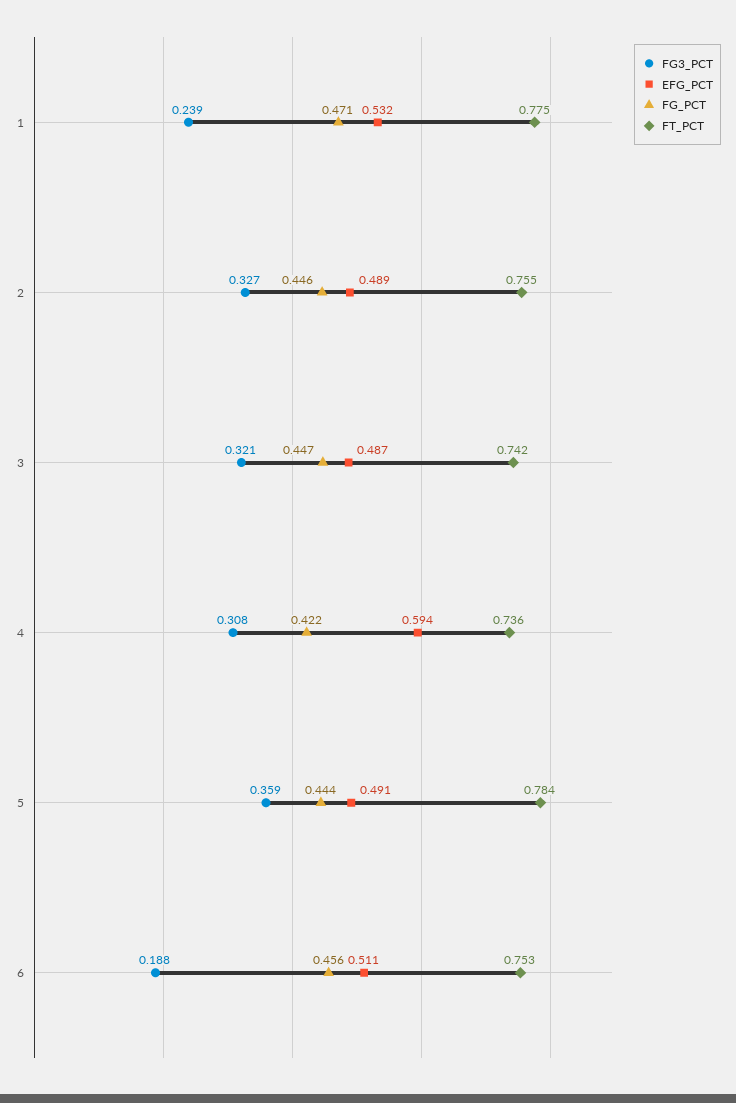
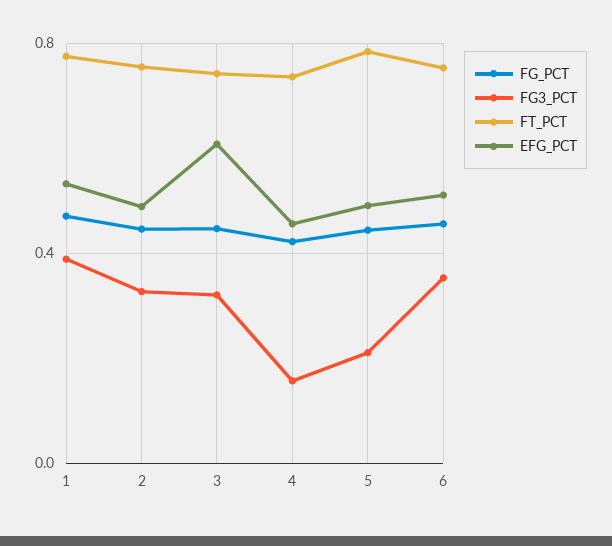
FG3_PCT, 1: 0.239 -> 0.4
EFG_PCT, 3: 0.487 -> 0.6
FG3_PCT, 4: 0.308 -> 0.15
EFG_PCT, 4: 0.594 -> 0.45
FG3_PCT, 5: 0.359 -> 0.2
FG3_PCT, 6: 0.188 -> 0.35

